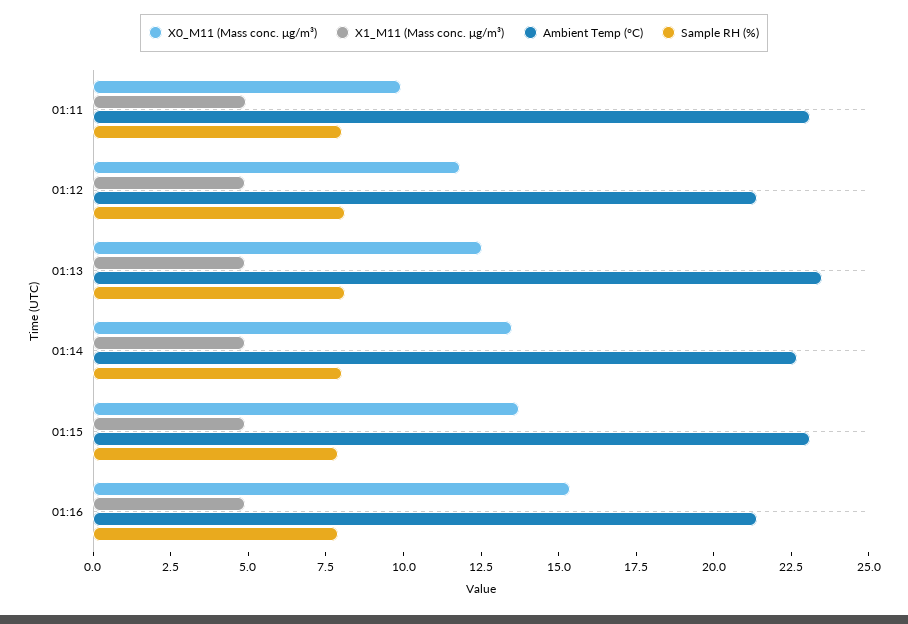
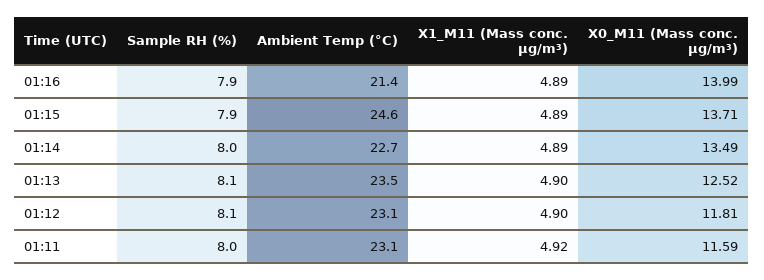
X0_M11 (Mass conc. μg/m³), 01:11: 10 -> 11.59
Ambient Temp (°C), 01:12: 21.5 -> 23.1
Ambient Temp (°C), 01:15: 23 -> 24.6
X0_M11 (Mass conc. μg/m³), 01:16: 15.5 -> 13.99

